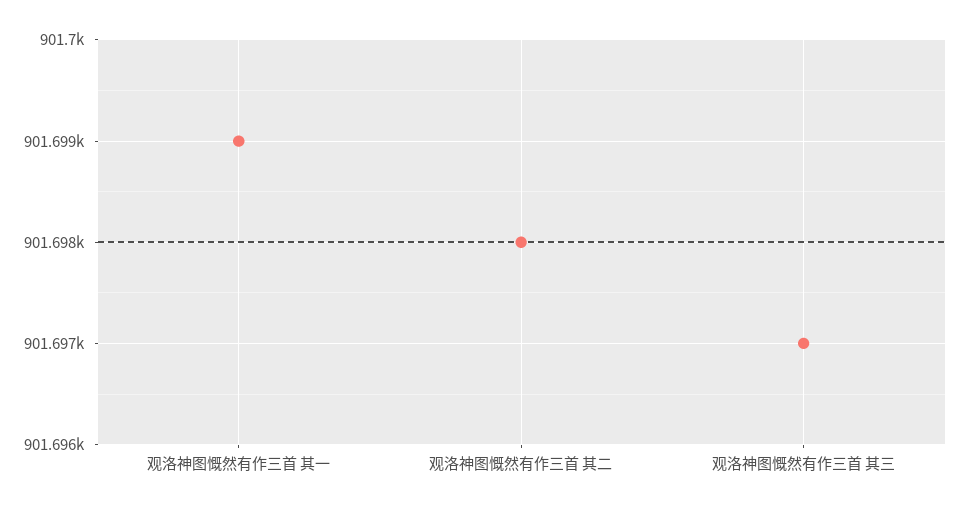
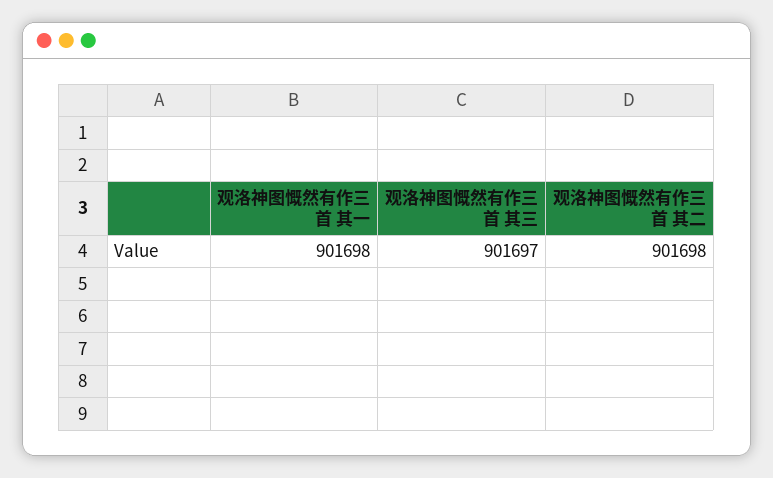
观洛神图慨然有作三首 其一: 901699 -> 901698

